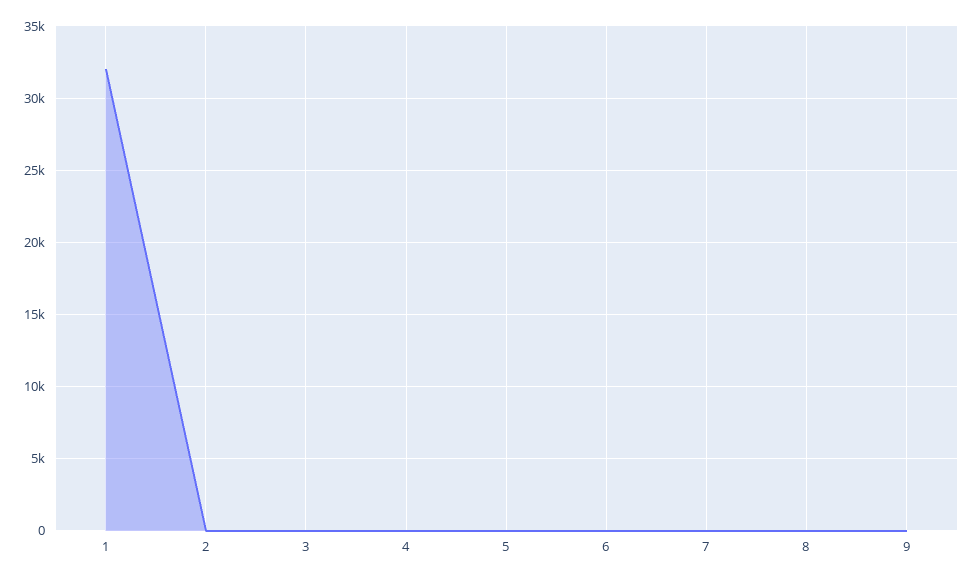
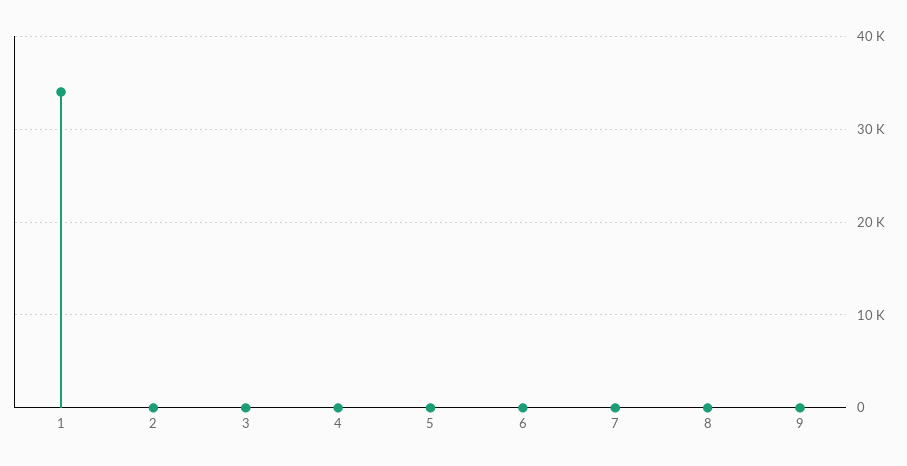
1: 32000 -> 34000

